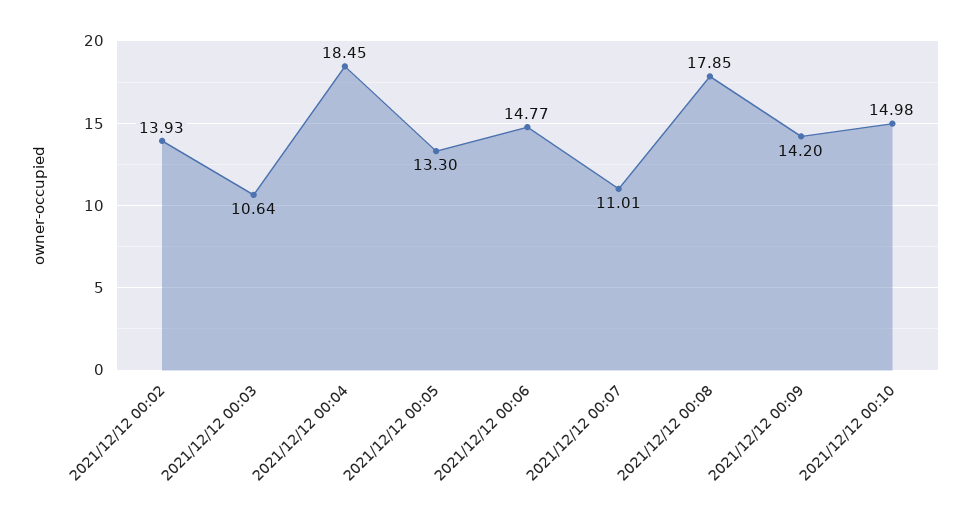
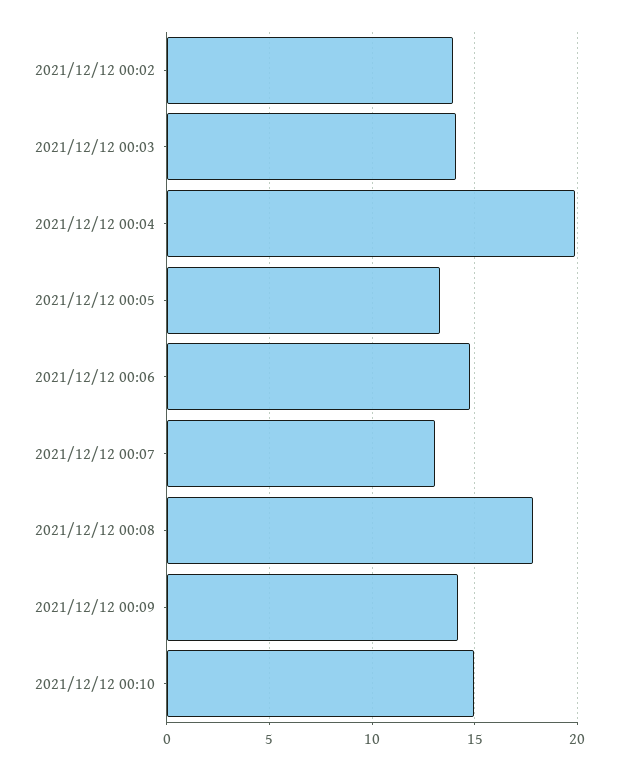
2021/12/12 00:03: 10.64 -> 14
2021/12/12 00:04: 18.45 -> 20
2021/12/12 00:07: 11.01 -> 13

